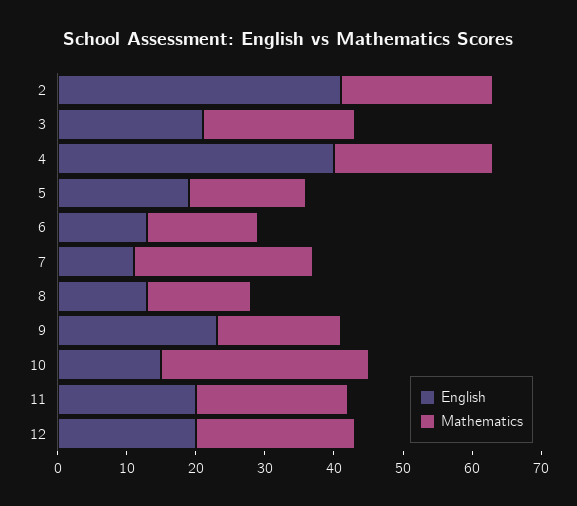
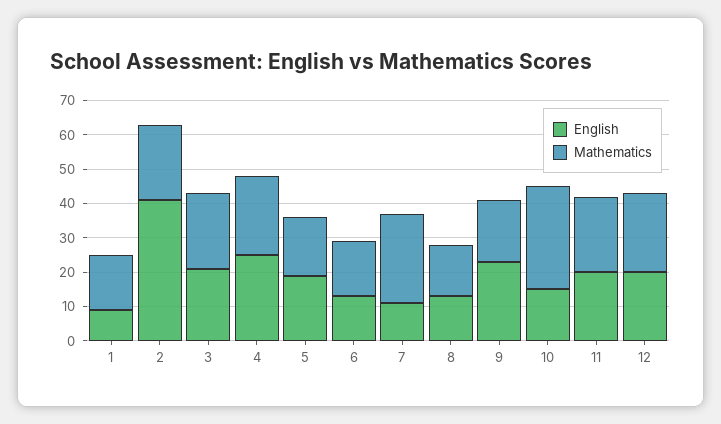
English, 4: 40 -> 25
English, 1: none -> 10
Mathematics, 1: none -> 15

